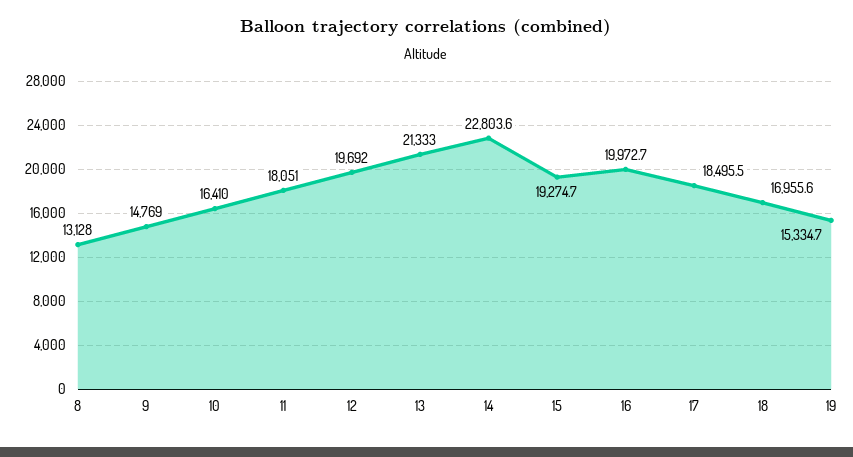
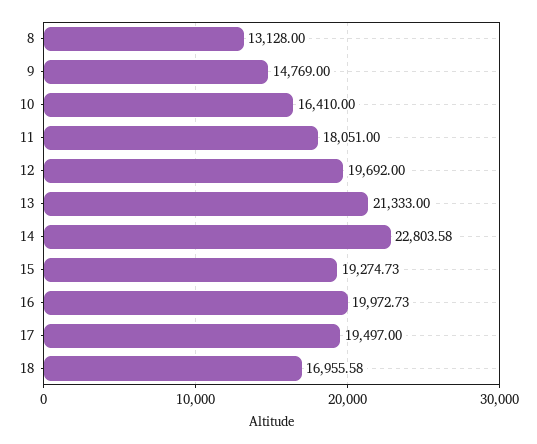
17: 18495.5 -> 19497
19: 15334.7 -> none

